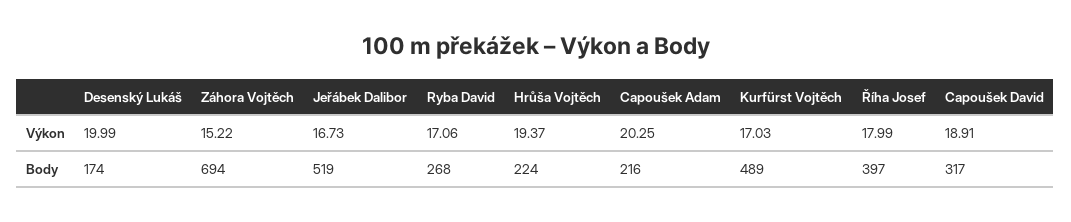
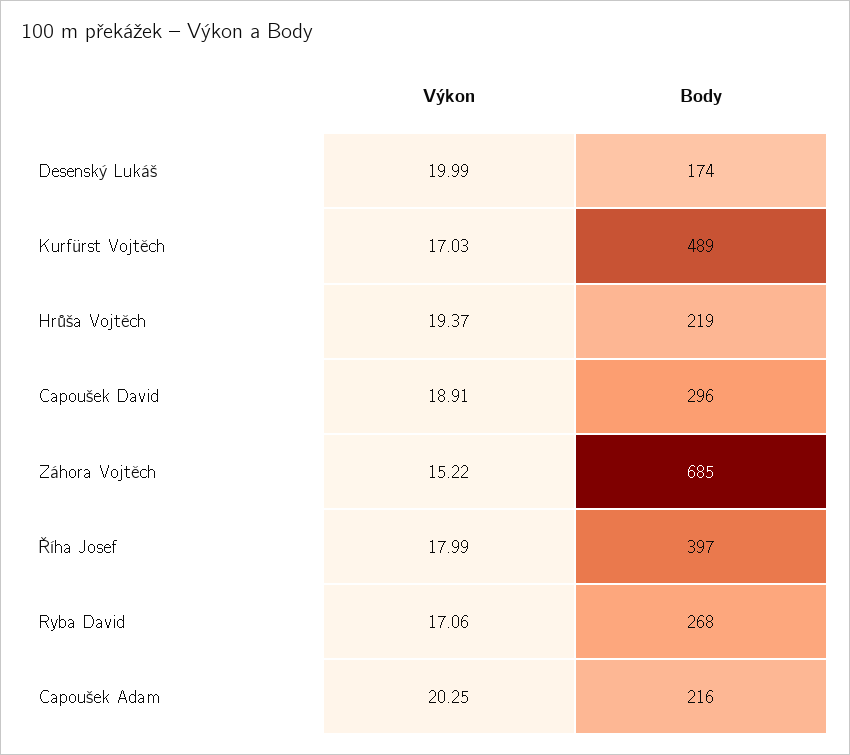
Jeřábek Dalibor, Výkon: 16.73 -> none
Záhora Vojtěch, Body: 694 -> 685
Jeřábek Dalibor, Body: 519 -> none
Hrůša Vojtěch, Body: 224 -> 219
Capoušek David, Body: 317 -> 296

